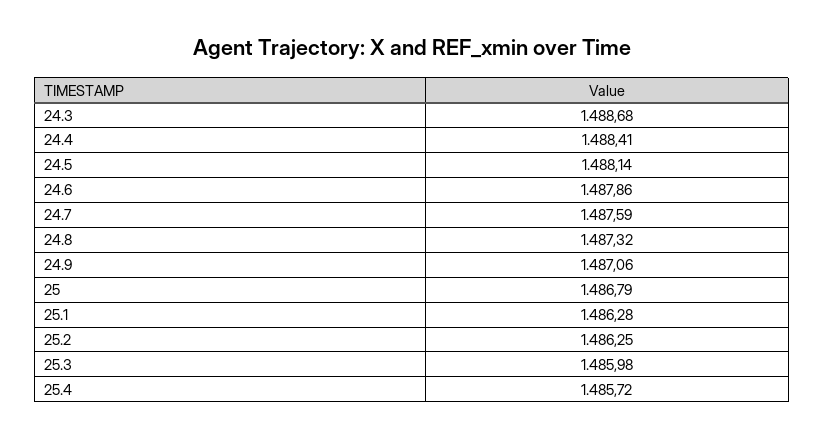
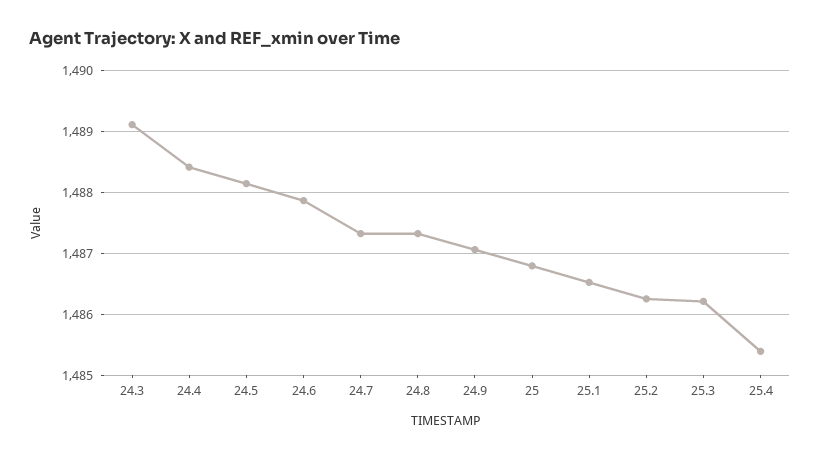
24.3: 1488.68 -> 1489.1
24.7: 1487.59 -> 1487.3
25.1: 1486.28 -> 1486.5
25.3: 1485.98 -> 1486.2
25.4: 1485.72 -> 1485.4

